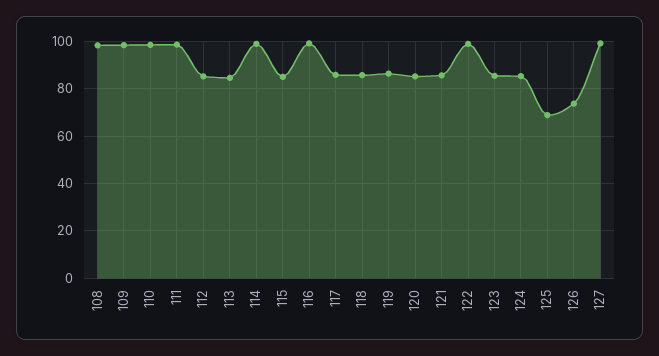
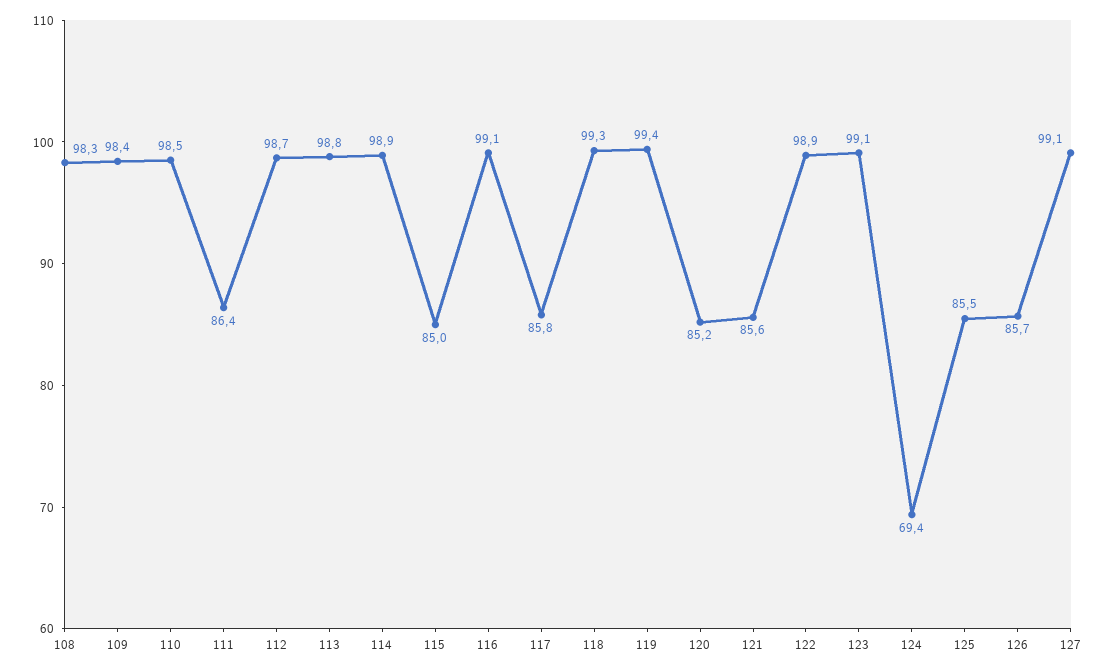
111: 100 -> 86.4
112: 85 -> 98.7
113: 85 -> 98.8
118: 85 -> 99.3
119: 85 -> 99.4
123: 85 -> 99.1
124: 85 -> 69.4
125: 70 -> 85.5
126: 75 -> 85.7

